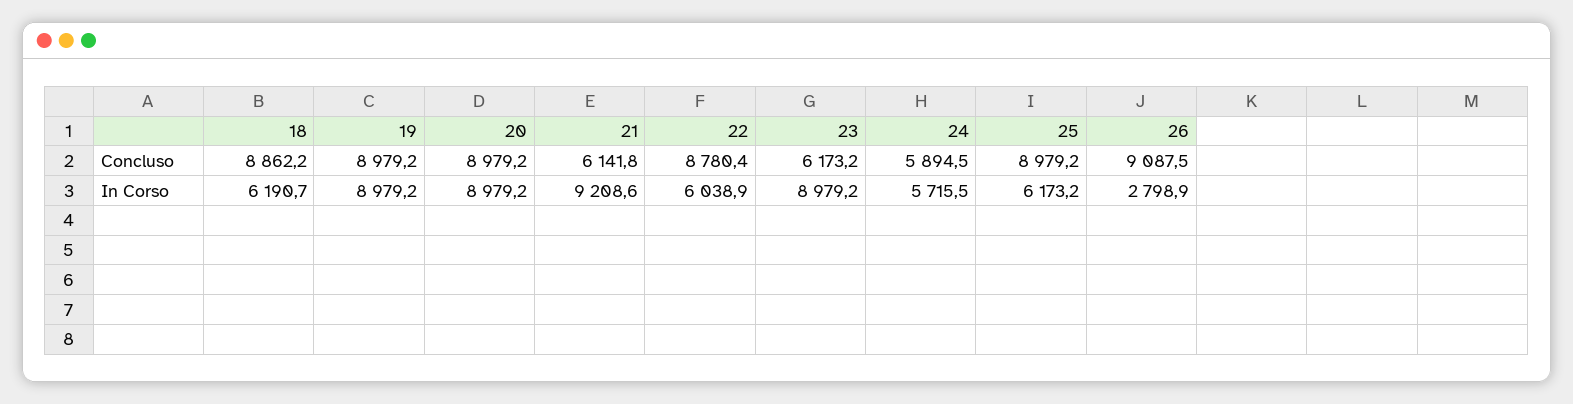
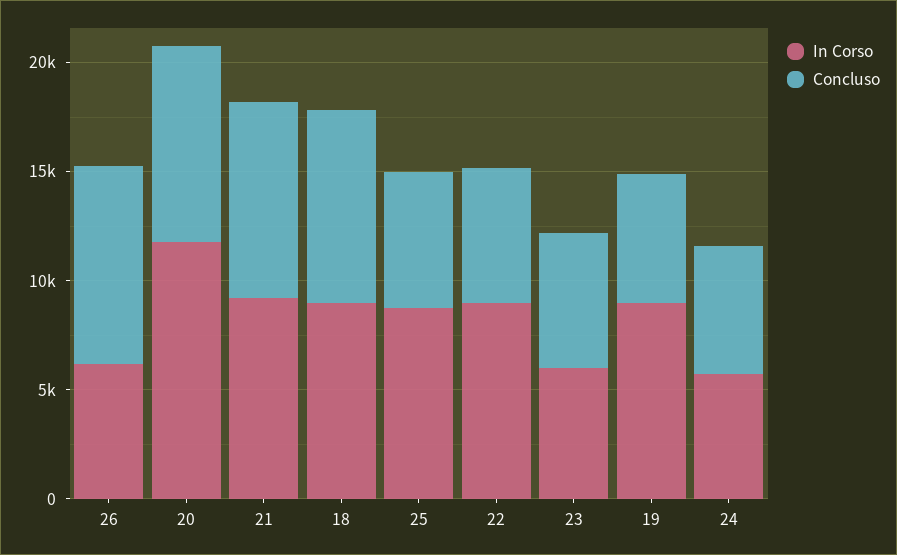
Concluso, 19: 8979.2 -> 6000
Concluso, 21: 6141.8 -> 9000
Concluso, 22: 8780.4 -> 6000
Concluso, 25: 8979.2 -> 6000
In Corso, 18: 6190.7 -> 9000
In Corso, 20: 8979.2 -> 12000
In Corso, 22: 6038.9 -> 9000
In Corso, 23: 8979.2 -> 6000
In Corso, 25: 6173.2 -> 9000
In Corso, 26: 2798.9 -> 6000

